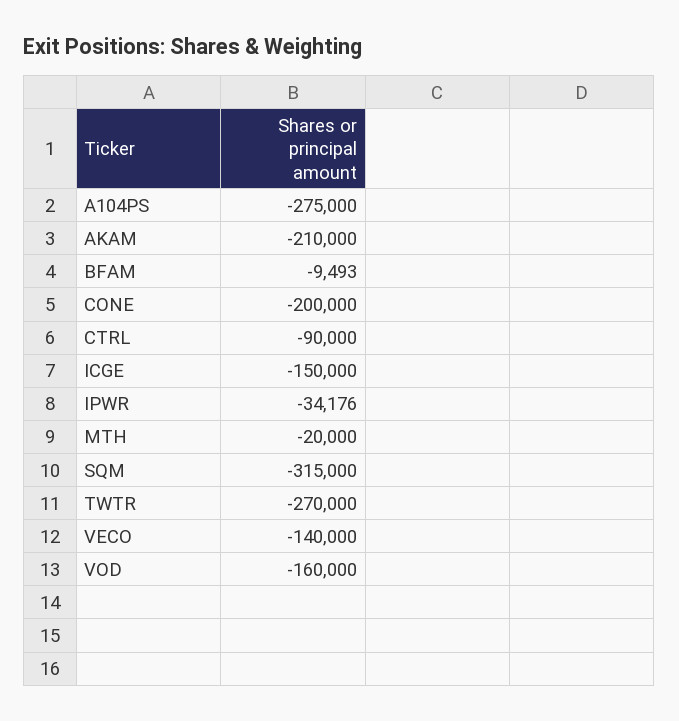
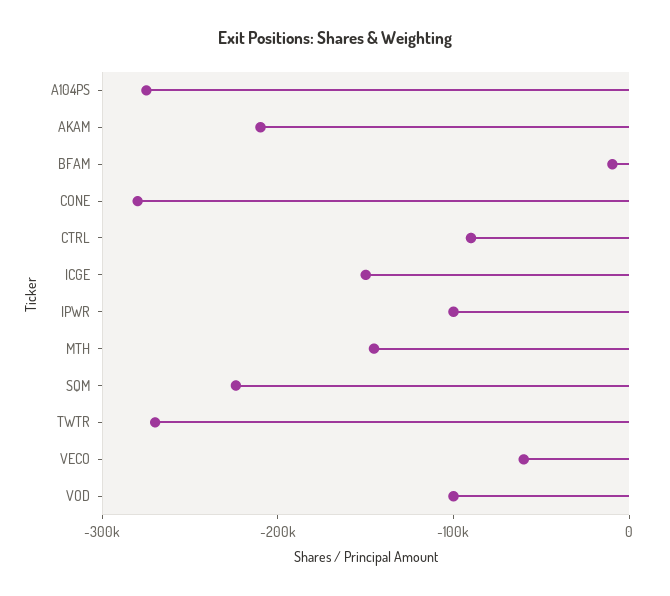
CONE: -200000 -> -280000
IPWR: -34176 -> -100000
MTH: -20000 -> -140000
SQM: -315000 -> -220000
VECO: -140000 -> -60000
VOD: -160000 -> -100000

